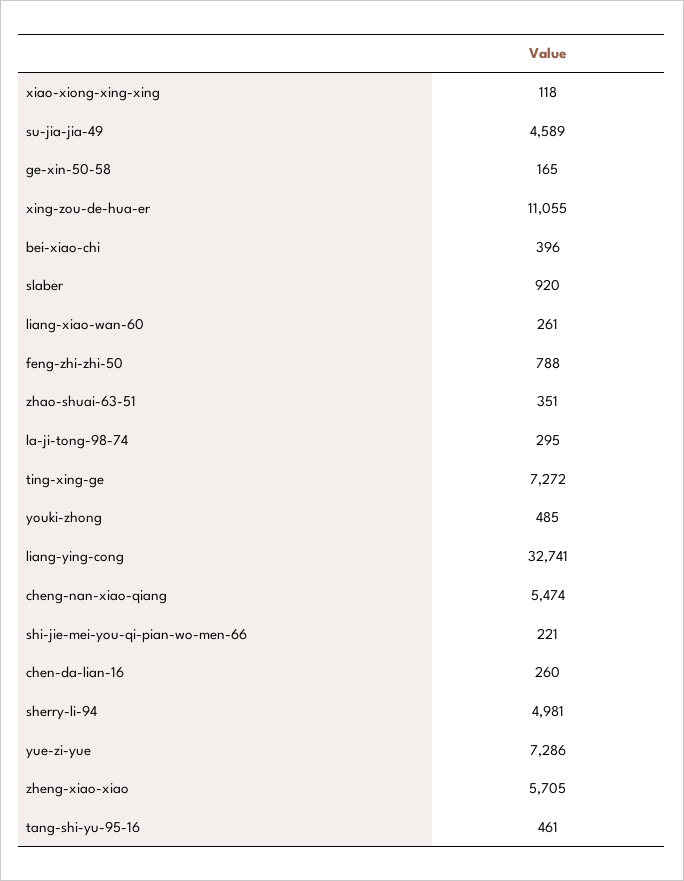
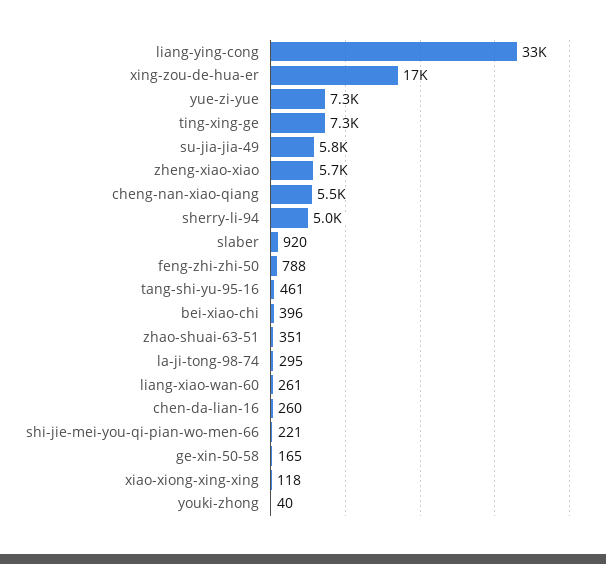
su-jia-jia-49: 4589 -> 5800
xing-zou-de-hua-er: 11055 -> 17000
youki-zhong: 485 -> 40

